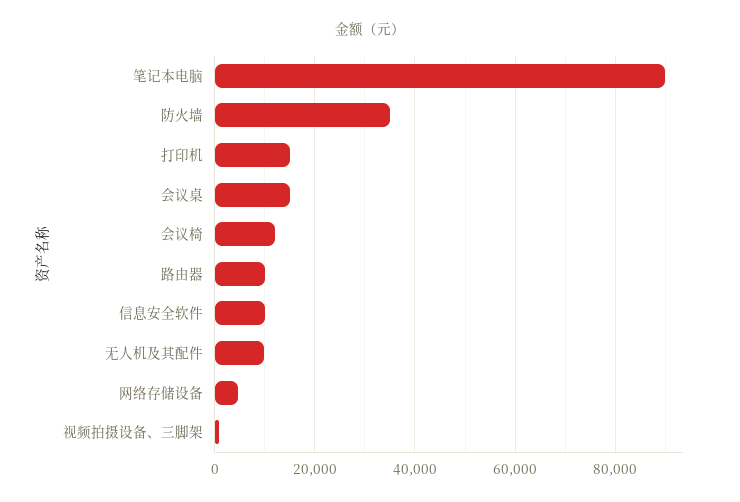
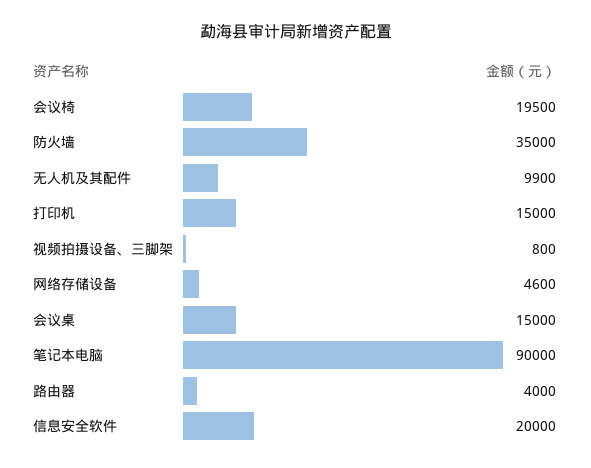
会议椅: 12000 -> 19500
路由器: 10000 -> 4000
信息安全软件: 10000 -> 20000

